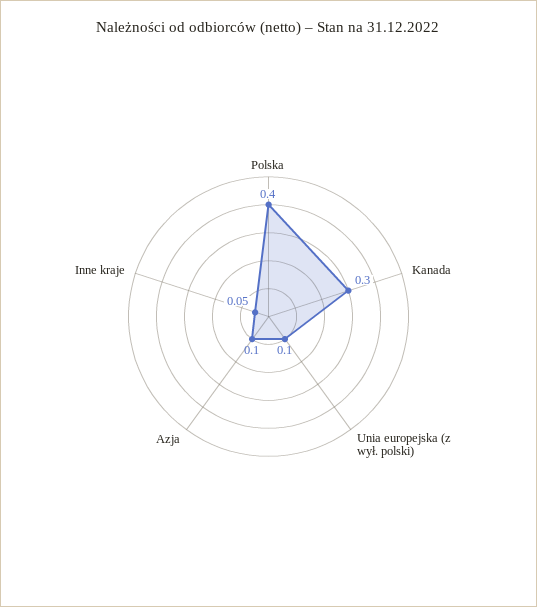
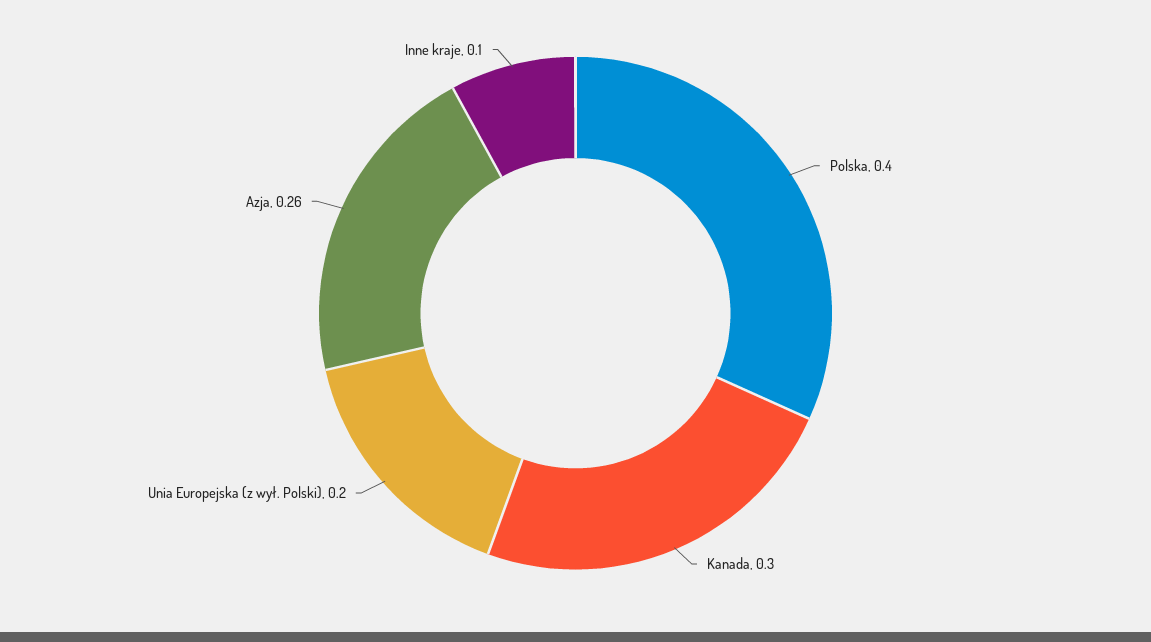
Unia europejska (z wył. polski): 0.1 -> 0.2
Azja: 0.1 -> 0.26
Inne kraje: 0.05 -> 0.1

